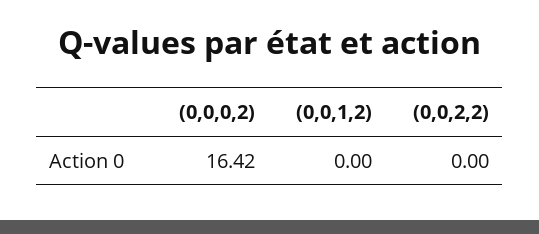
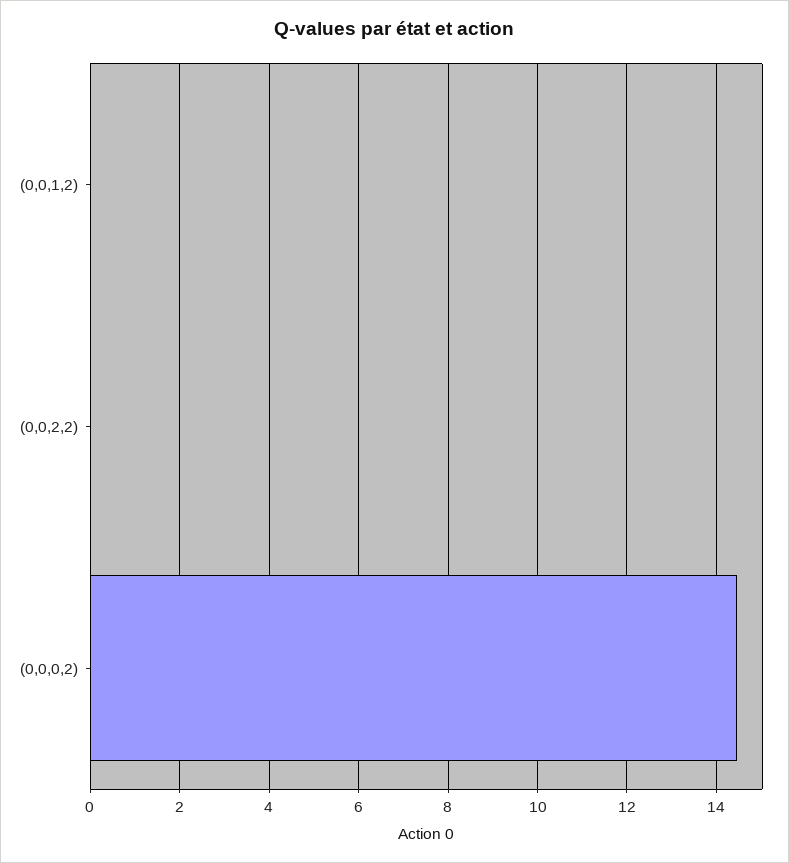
(0,0,0,2): 16.42 -> 14.4

